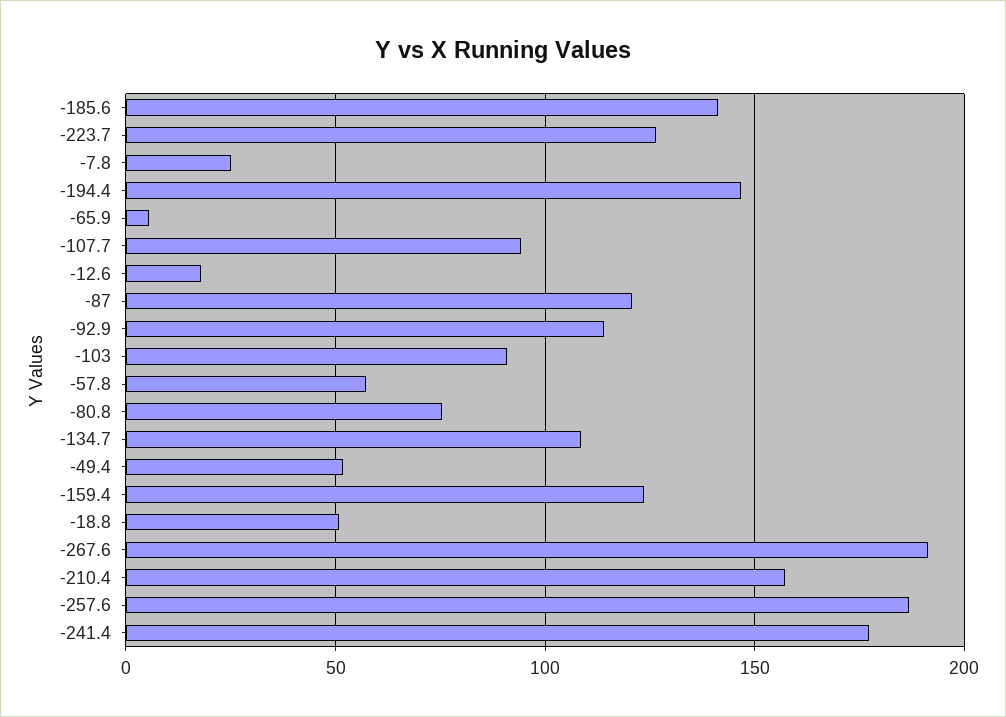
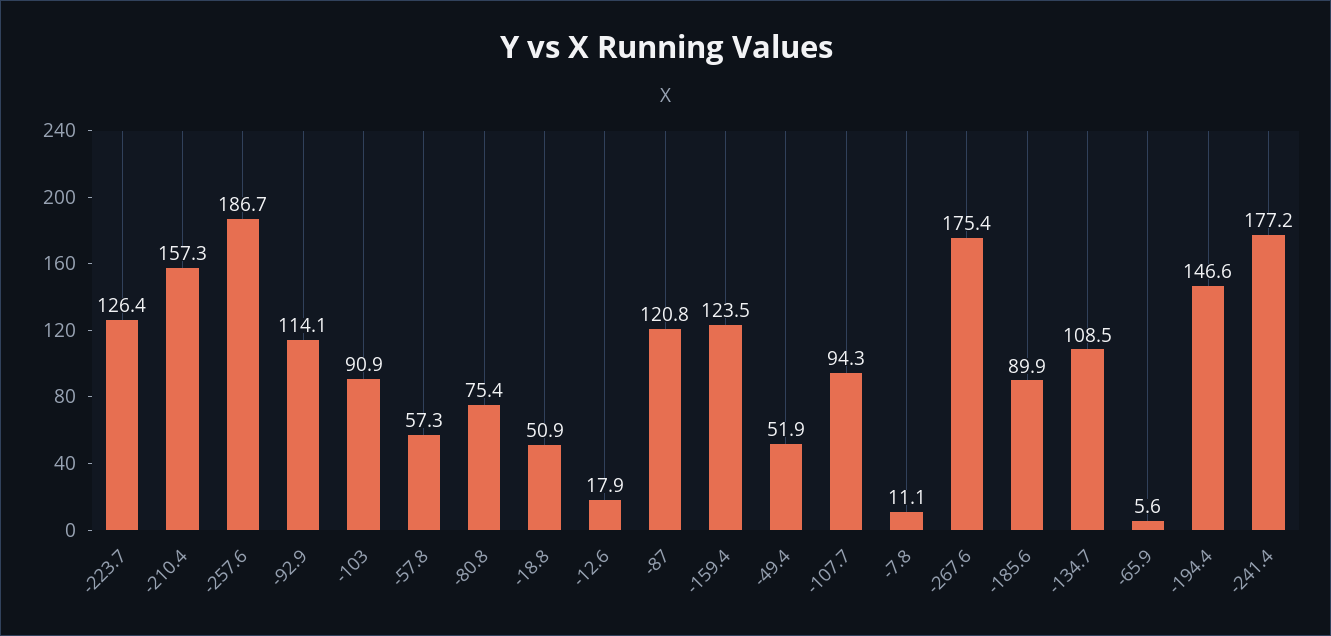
-185.6: 140 -> 89.9
-7.8: 25 -> 11.1
-267.6: 190 -> 175.4

